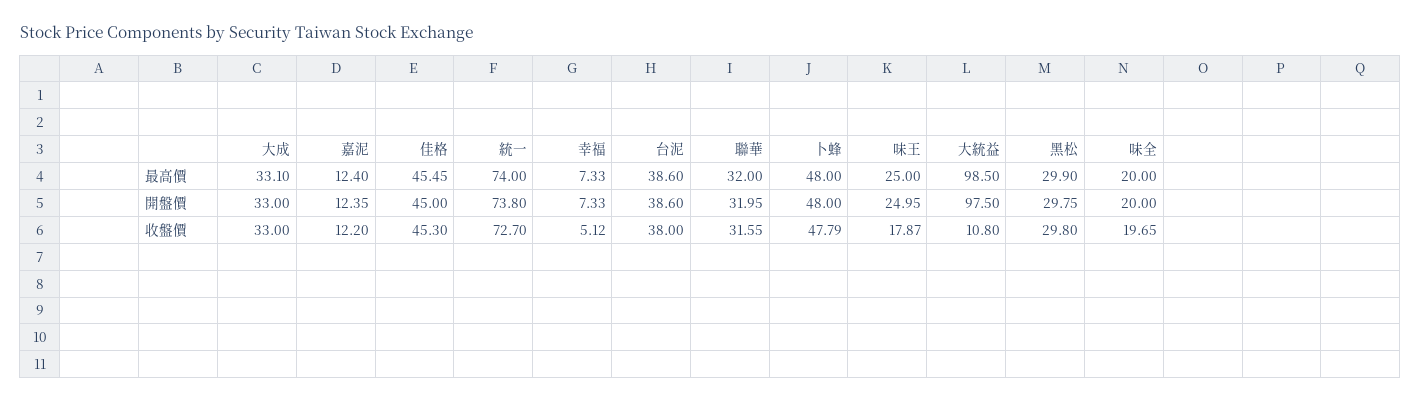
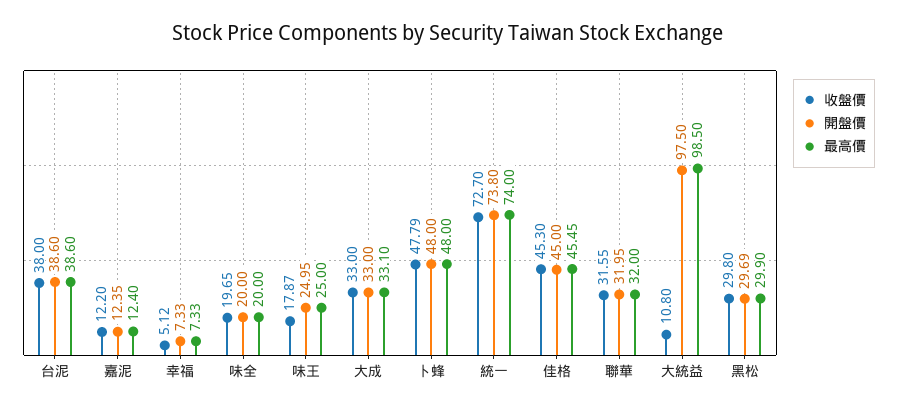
開盤價, 黑松: 29.75 -> 29.69

